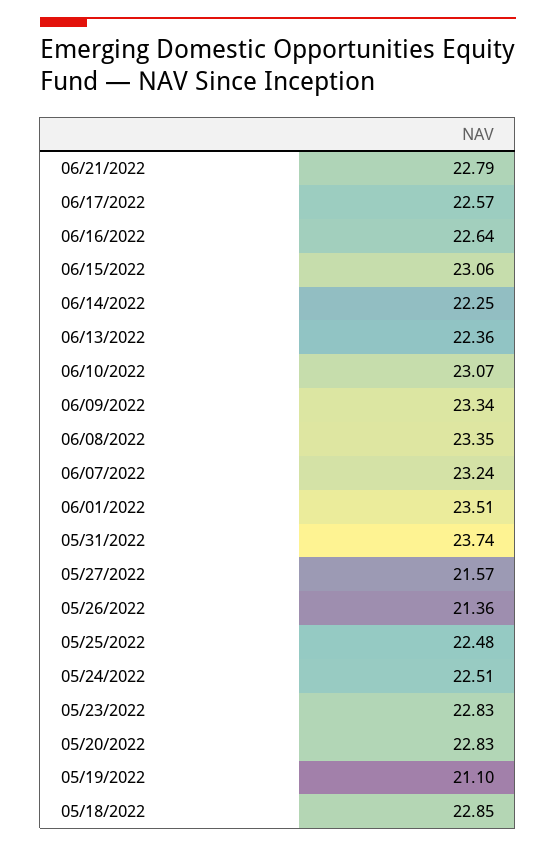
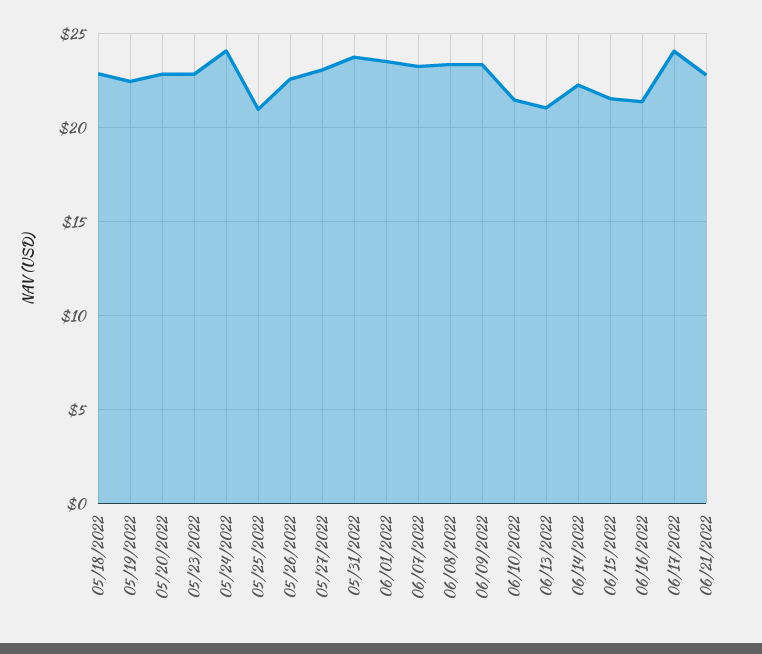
06/17/2022: 22.57 -> 24
06/16/2022: 22.64 -> 21.5
06/15/2022: 23.06 -> 21.5
06/13/2022: 22.36 -> 21
06/10/2022: 23.07 -> 21.5
05/27/2022: 21.57 -> 23
05/26/2022: 21.36 -> 22.5
05/25/2022: 22.48 -> 21
05/24/2022: 22.51 -> 24
05/19/2022: 21.1 -> 22.5

